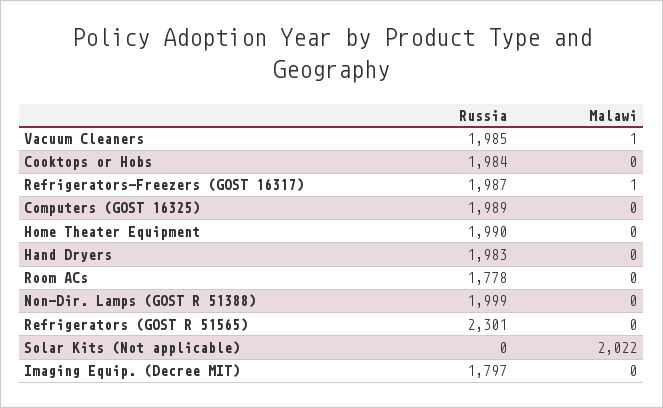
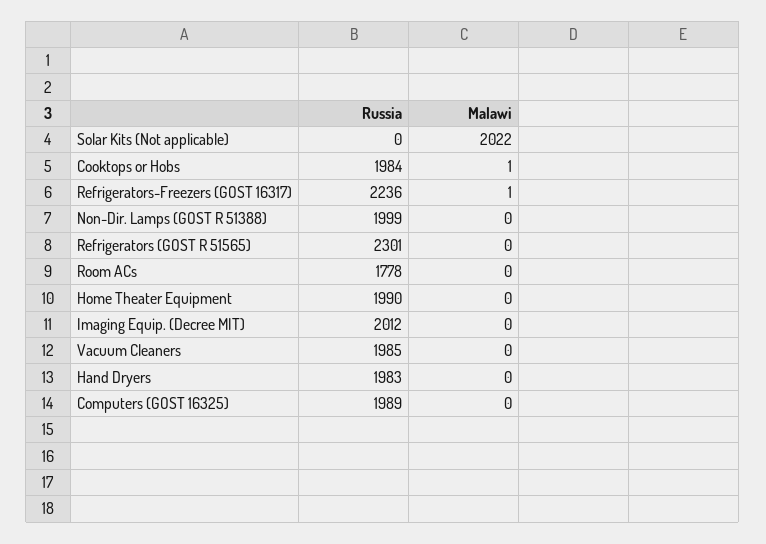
Malawi, Vacuum Cleaners: 1 -> 0
Malawi, Cooktops or Hobs: 0 -> 1
Russia, Refrigerators-Freezers (GOST 16317): 1987 -> 2236
Russia, Imaging Equip. (Decree MIT): 1797 -> 2012

